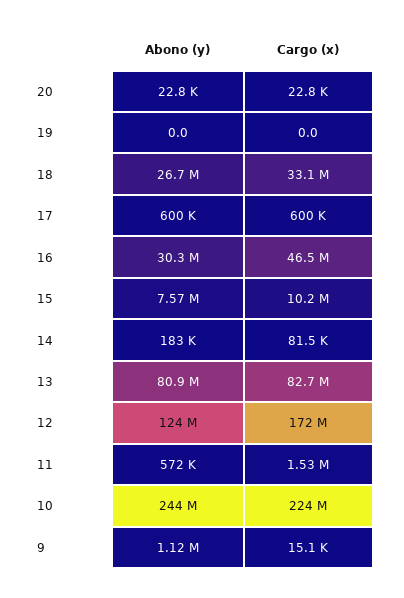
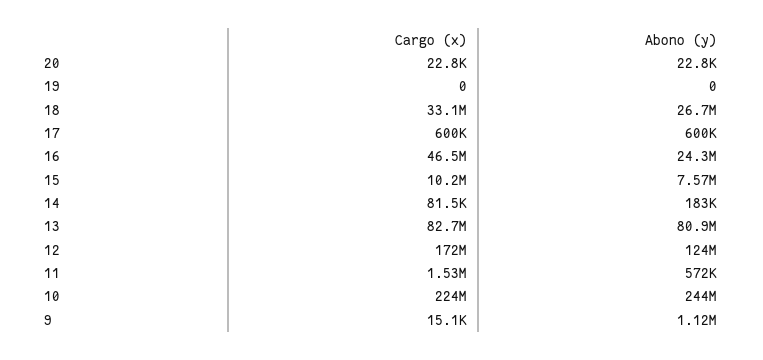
Abono (y), 16: 30300000 -> 24300000

